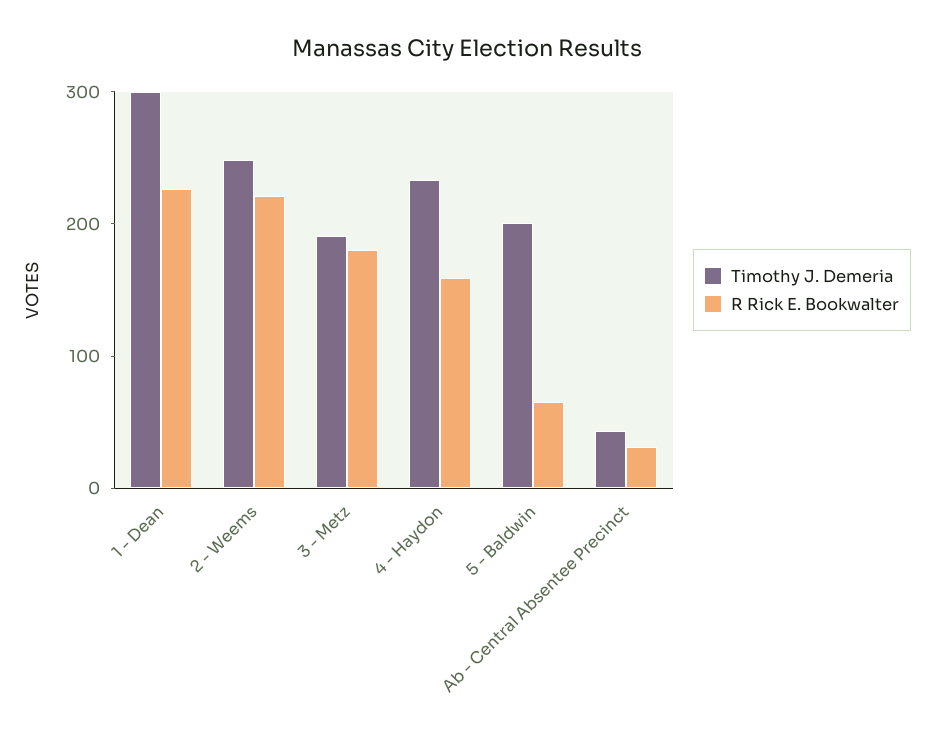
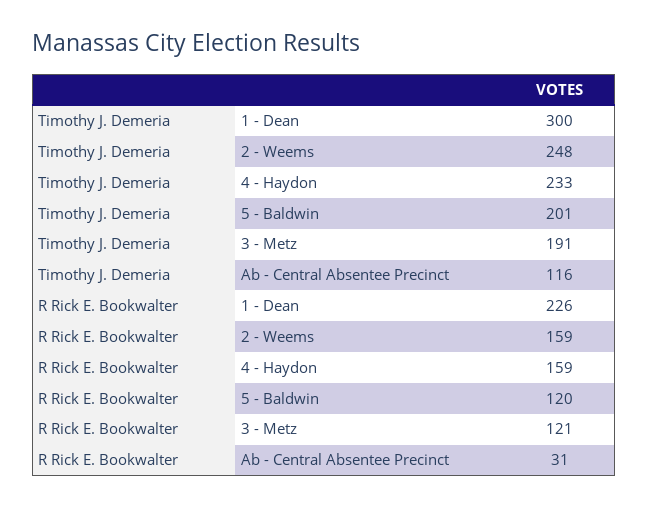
R Rick E. Bookwalter, 2 - Weems: 220 -> 159
R Rick E. Bookwalter, 3 - Metz: 180 -> 121
R Rick E. Bookwalter, 5 - Baldwin: 60 -> 120
Timothy J. Demeria, Ab - Central Absentee Precinct: 40 -> 116

